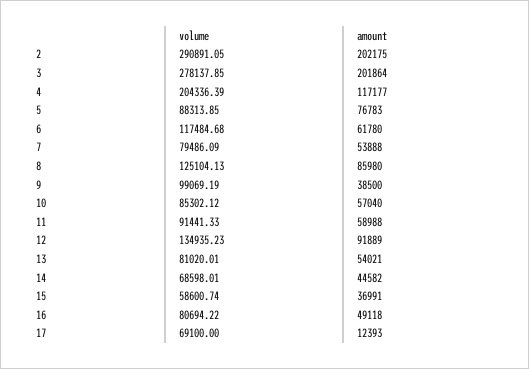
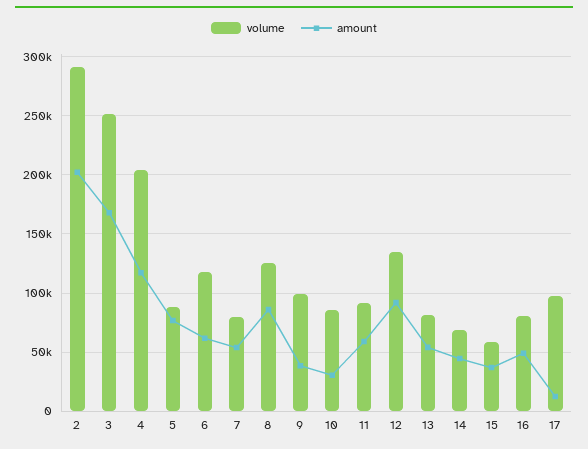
volume, 3: 278137.85 -> 250000
amount, 3: 201864 -> 170000
amount, 10: 57040 -> 30000
volume, 17: 69100 -> 100000

